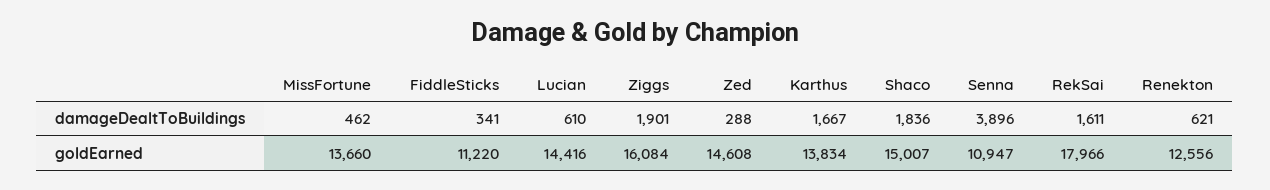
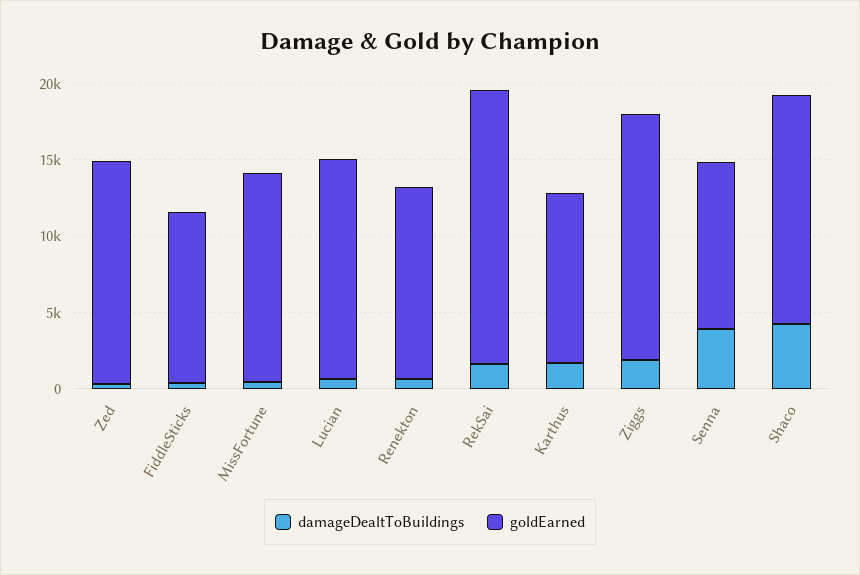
damageDealtToBuildings, Shaco: 1836 -> 4000
goldEarned, Karthus: 13834 -> 11000

